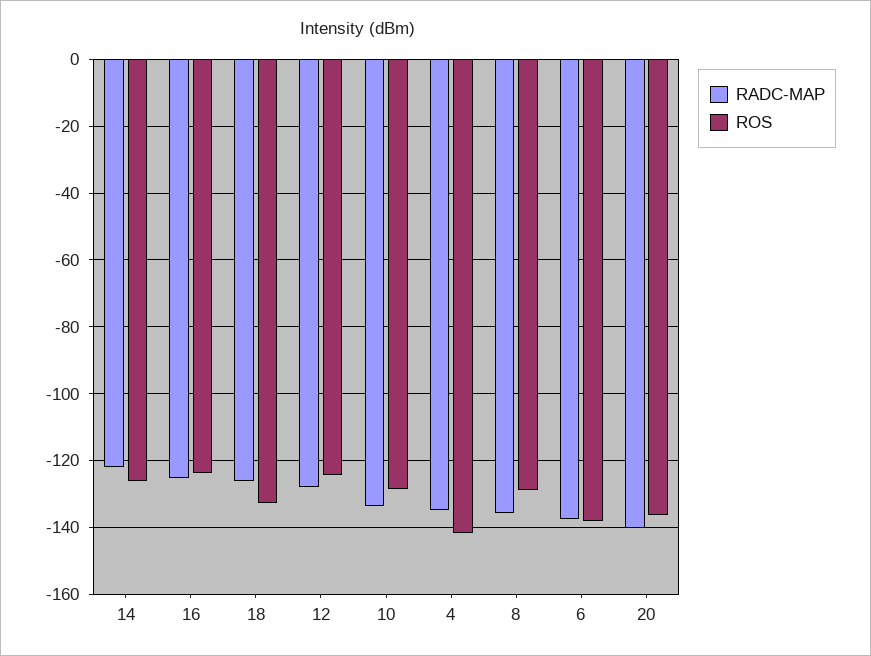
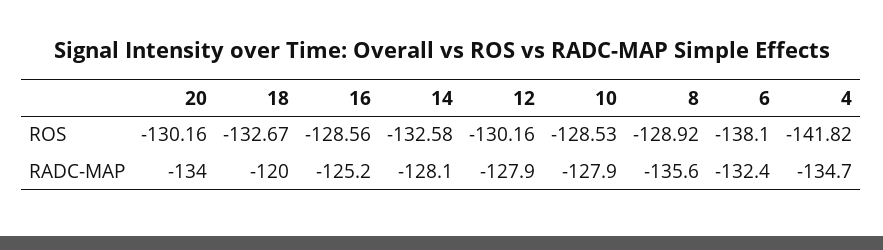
RADC-MAP, 14: -122 -> -128.1
ROS, 14: -126 -> -132.58
ROS, 16: -124 -> -128.56
RADC-MAP, 18: -126 -> -120
ROS, 12: -124 -> -130.16
RADC-MAP, 10: -134 -> -127.9
RADC-MAP, 6: -138 -> -132.4
RADC-MAP, 20: -140 -> -134
ROS, 20: -136 -> -130.16

